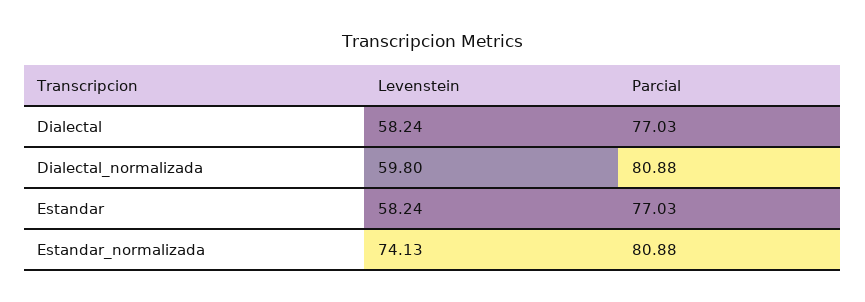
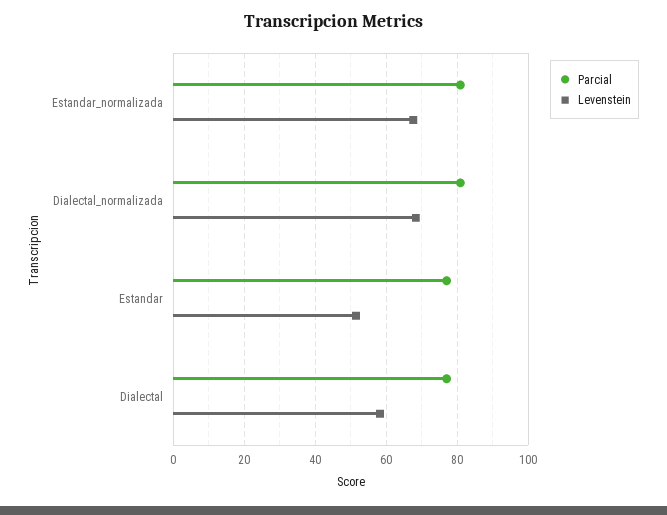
Levenstein, Dialectal_normalizada: 59.8 -> 68
Levenstein, Estandar: 58.24 -> 52
Levenstein, Estandar_normalizada: 74.13 -> 68

